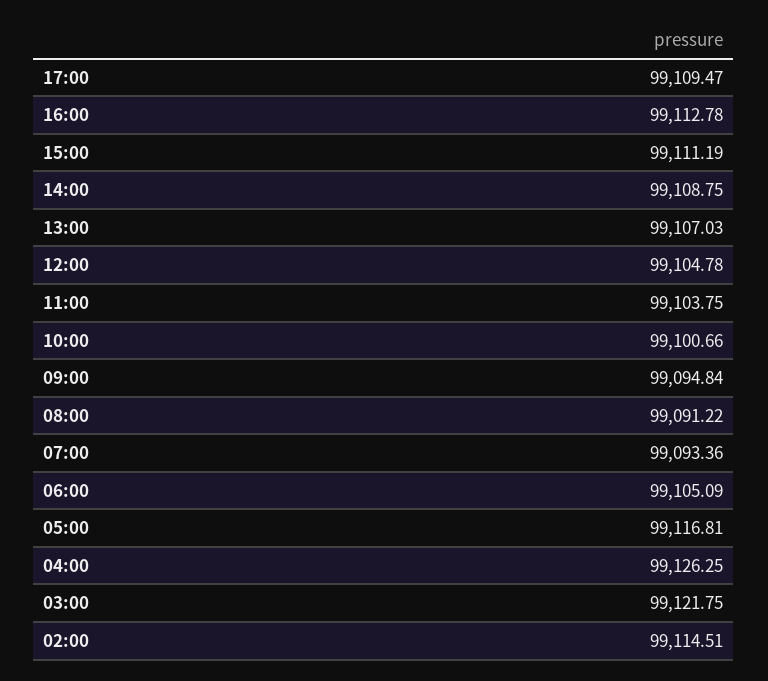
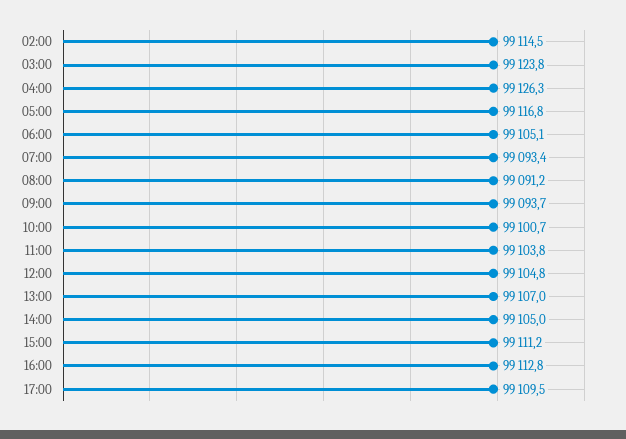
14:00: 99108.75 -> 99105
09:00: 99094.84 -> 99093.7
03:00: 99121.75 -> 99123.8

